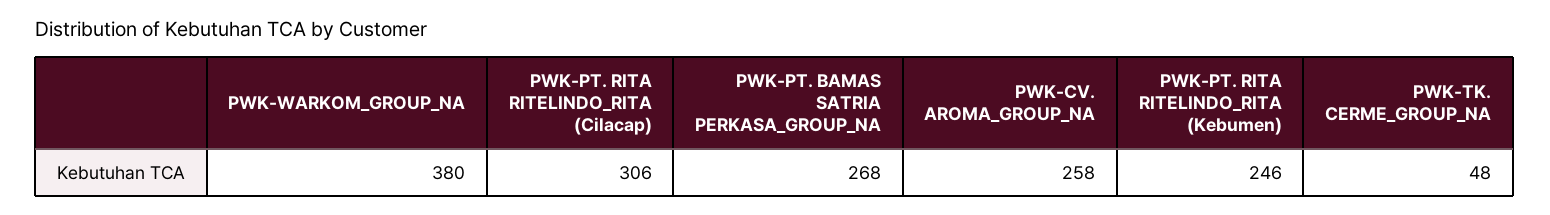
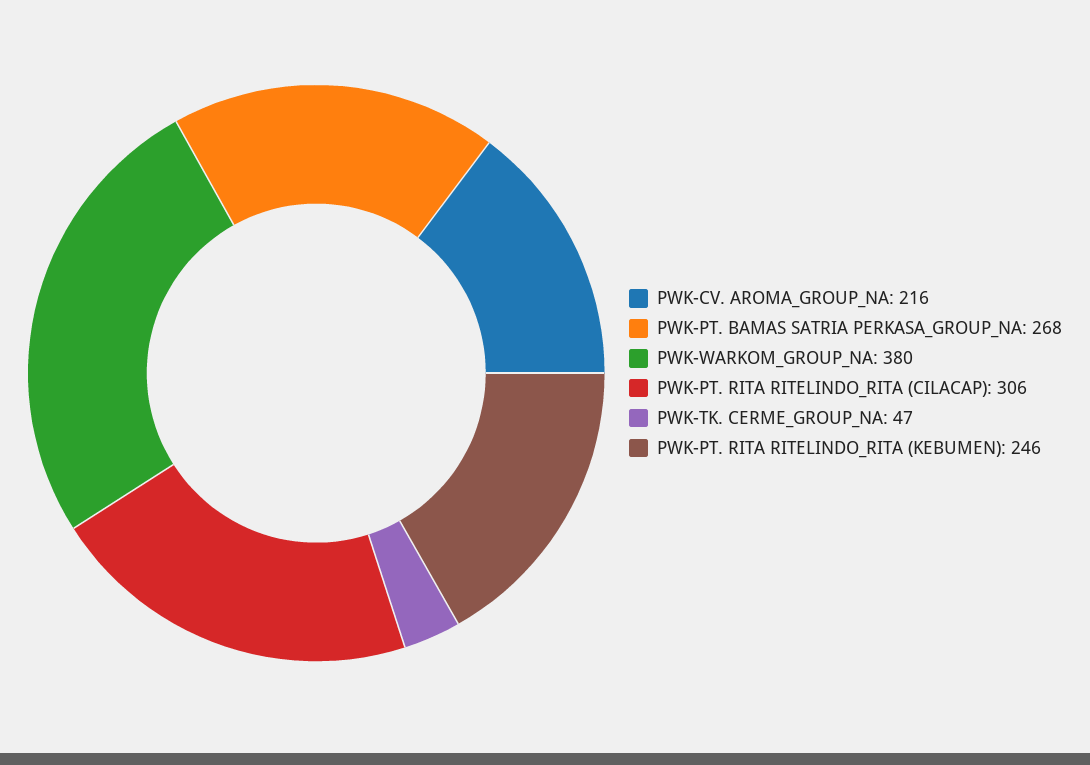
PWK-CV. AROMA_GROUP_NA: 258 -> 216
PWK-TK. CERME_GROUP_NA: 48 -> 47

